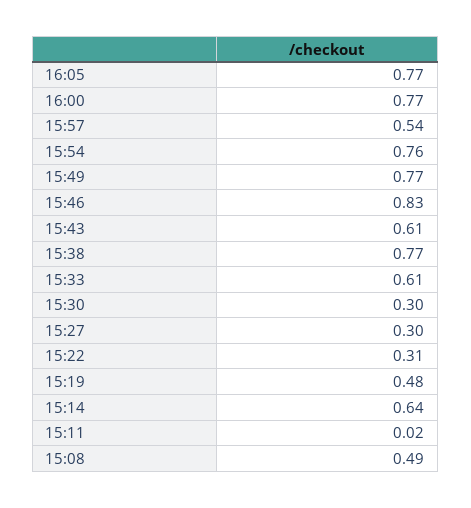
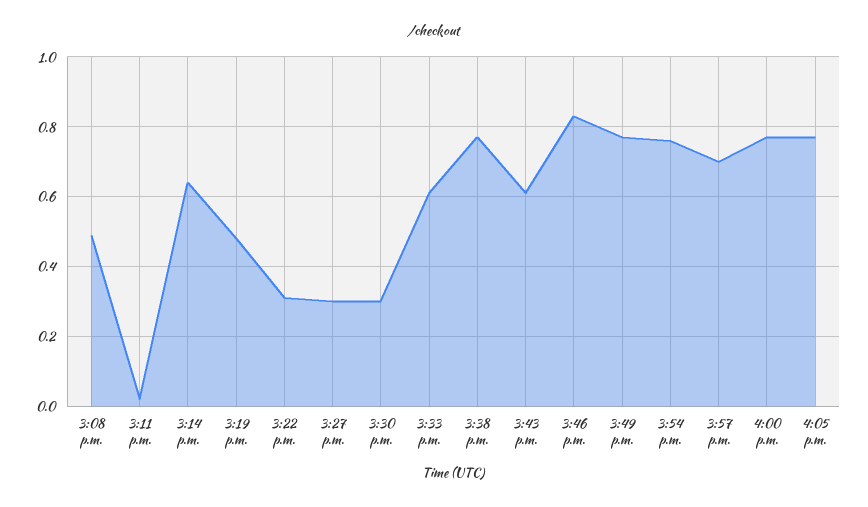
15:57: 0.54 -> 0.7

